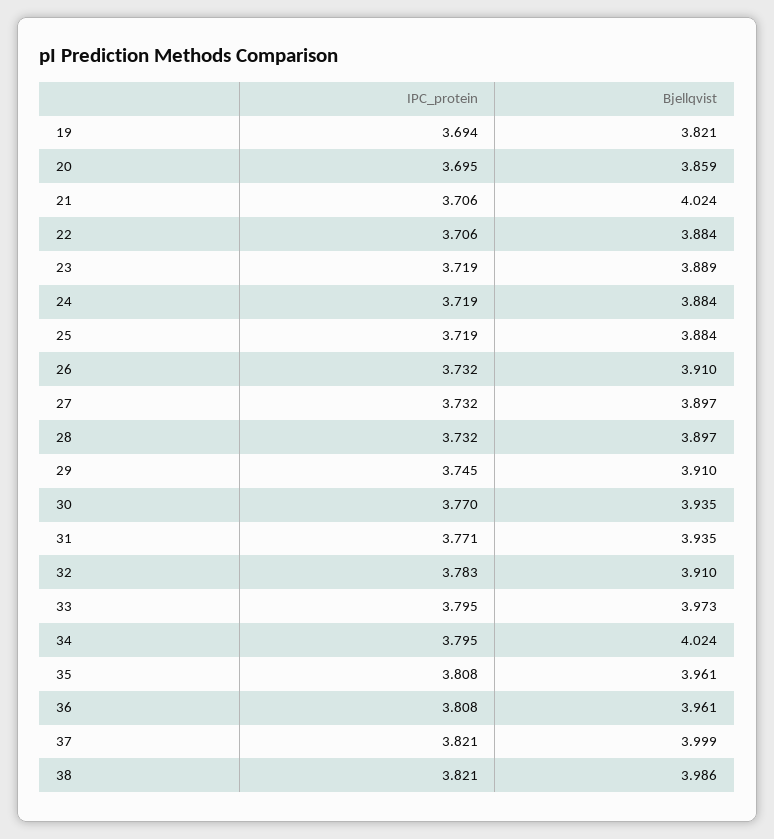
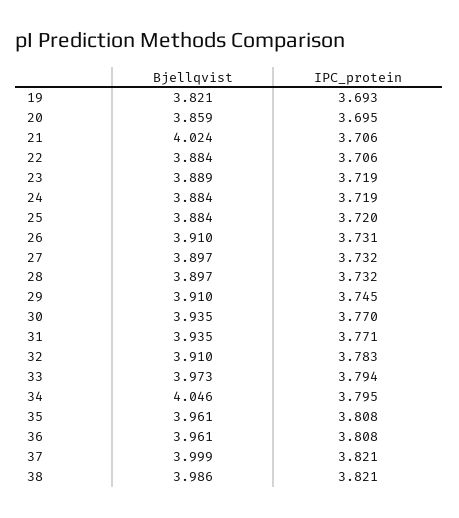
IPC_protein, 19: 3.694 -> 3.693
IPC_protein, 25: 3.719 -> 3.72
IPC_protein, 26: 3.732 -> 3.731
IPC_protein, 33: 3.795 -> 3.794
Bjellqvist, 34: 4.024 -> 4.046

